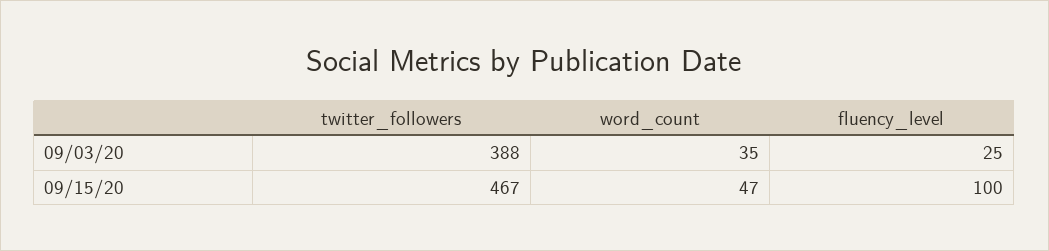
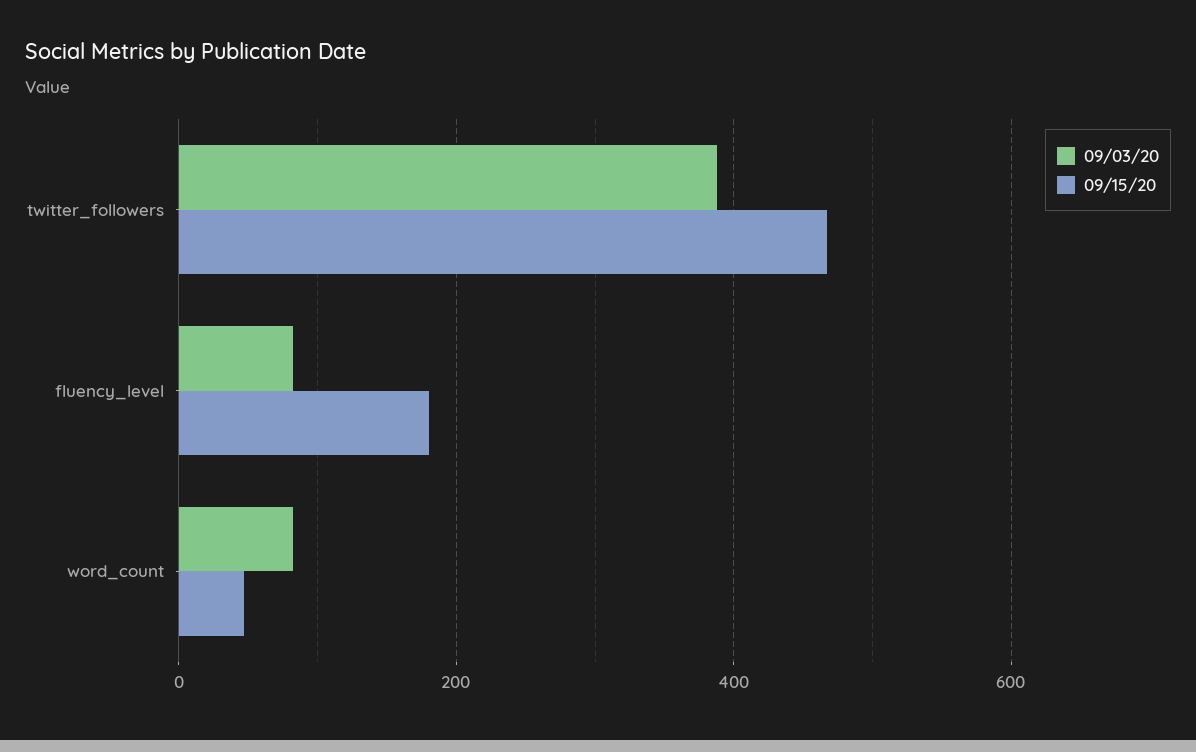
09/03/20, word_count: 35 -> 80
09/03/20, fluency_level: 25 -> 80
09/15/20, fluency_level: 100 -> 180

